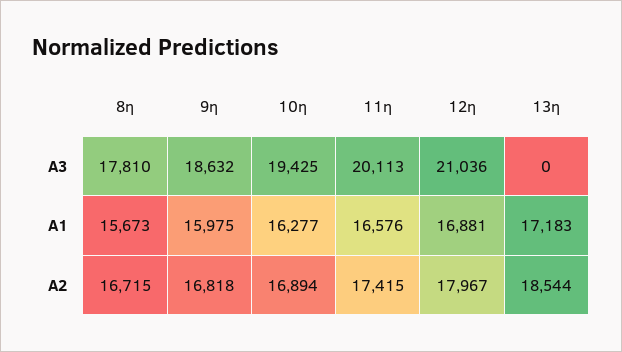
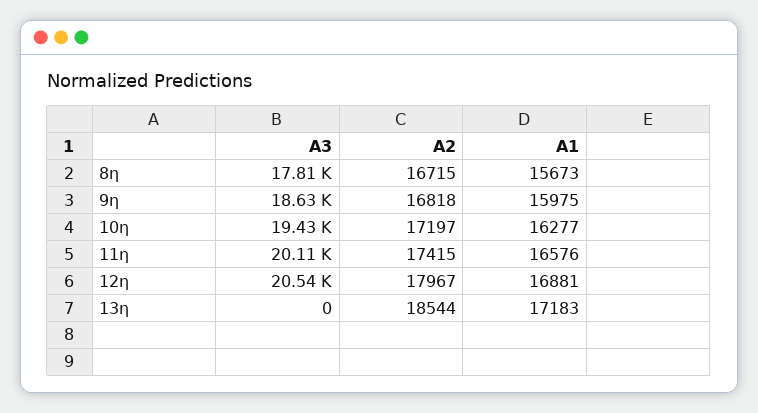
12η, A3: 21036 -> 20540
10η, A2: 16894 -> 17197

